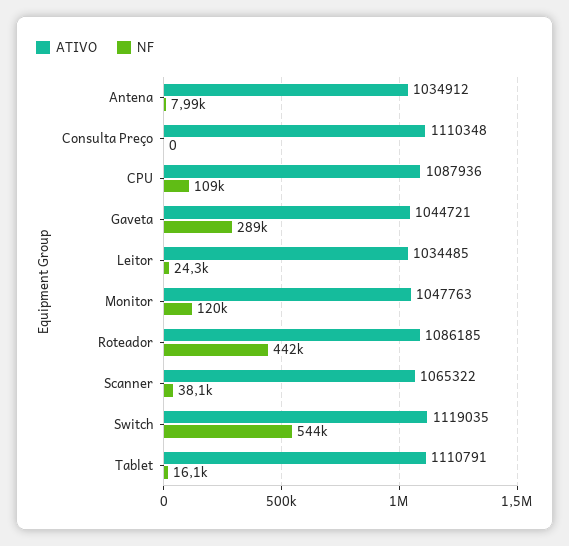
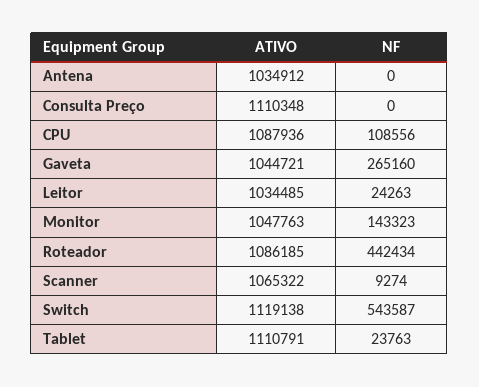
NF, Antena: 7990 -> 0
NF, Gaveta: 289000 -> 265160
NF, Monitor: 120000 -> 143323
NF, Scanner: 38100 -> 9274
ATIVO, Switch: 1119035 -> 1119138
NF, Tablet: 16100 -> 23763

